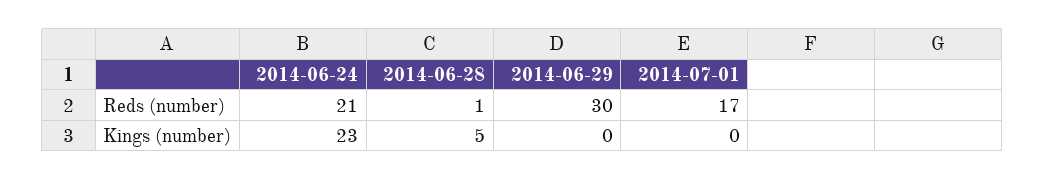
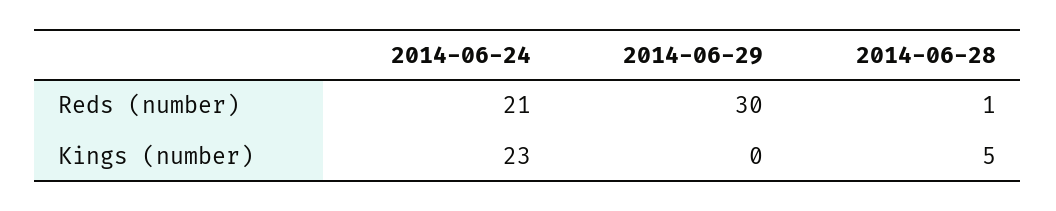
2014-07-01, Reds (number): 17 -> none
2014-07-01, Kings (number): 0 -> none

